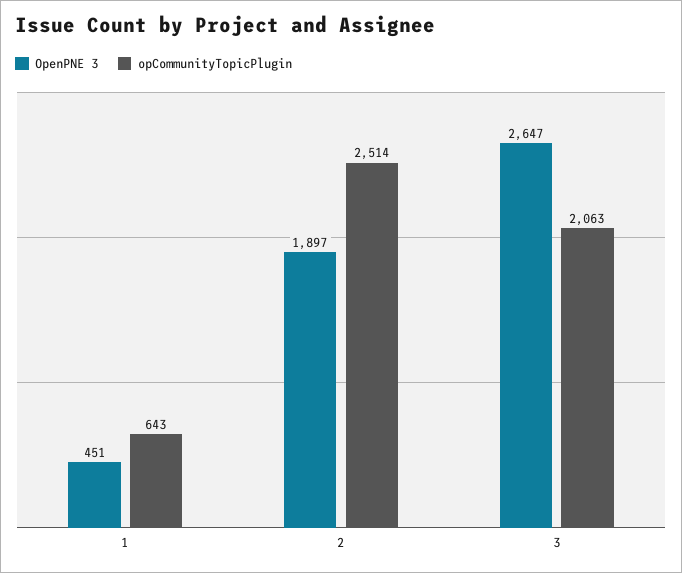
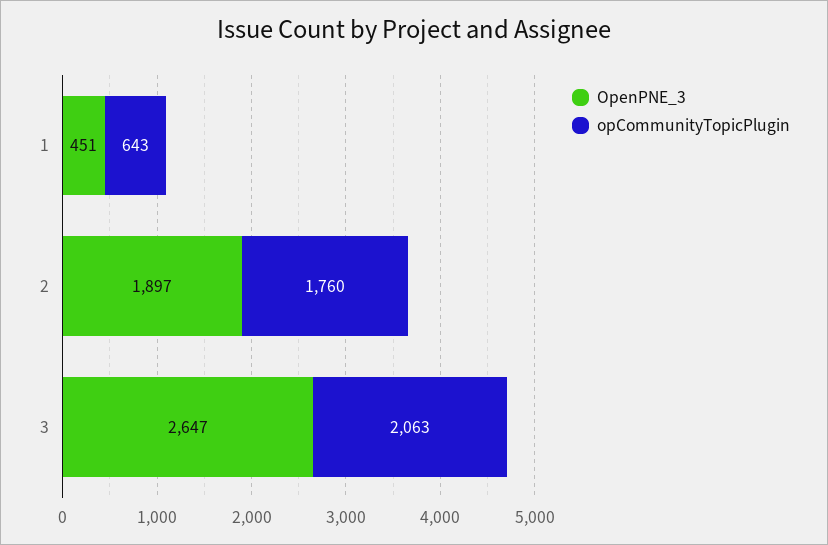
opCommunityTopicPlugin, 2: 2514 -> 1760

